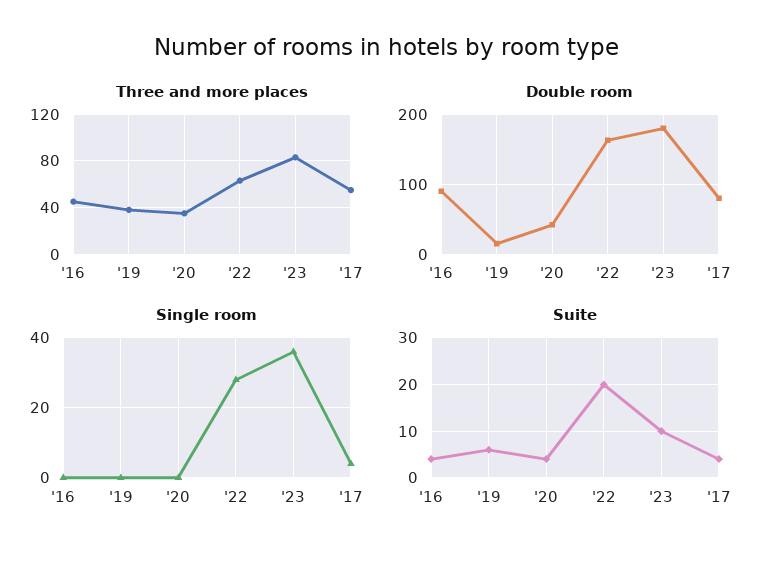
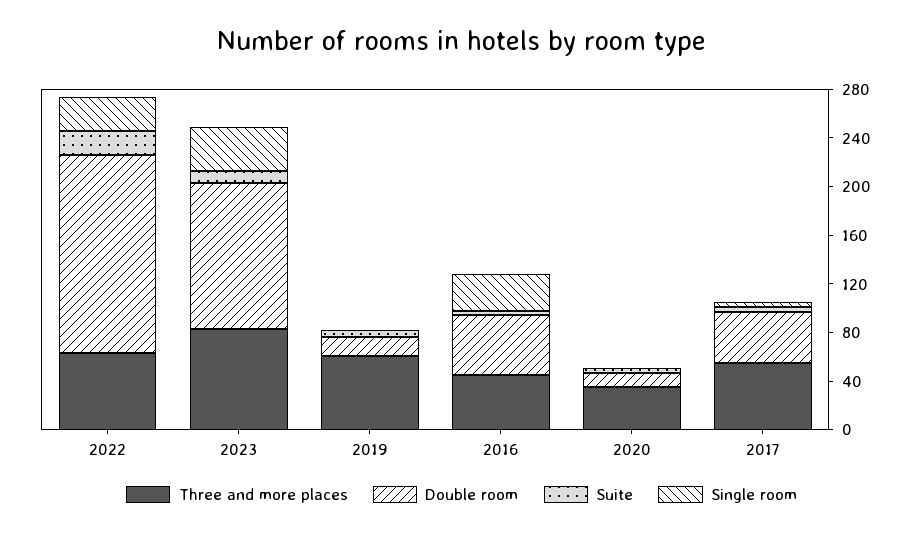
Three and more places, '19: 40 -> 60
Double room, '16: 90 -> 50
Double room, '20: 40 -> 10
Double room, '23: 180 -> 120
Double room, '17: 80 -> 40
Single room, '16: 0 -> 30

